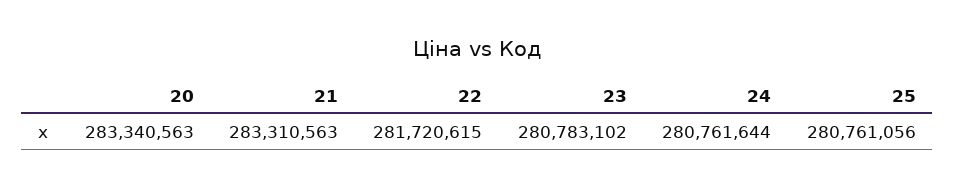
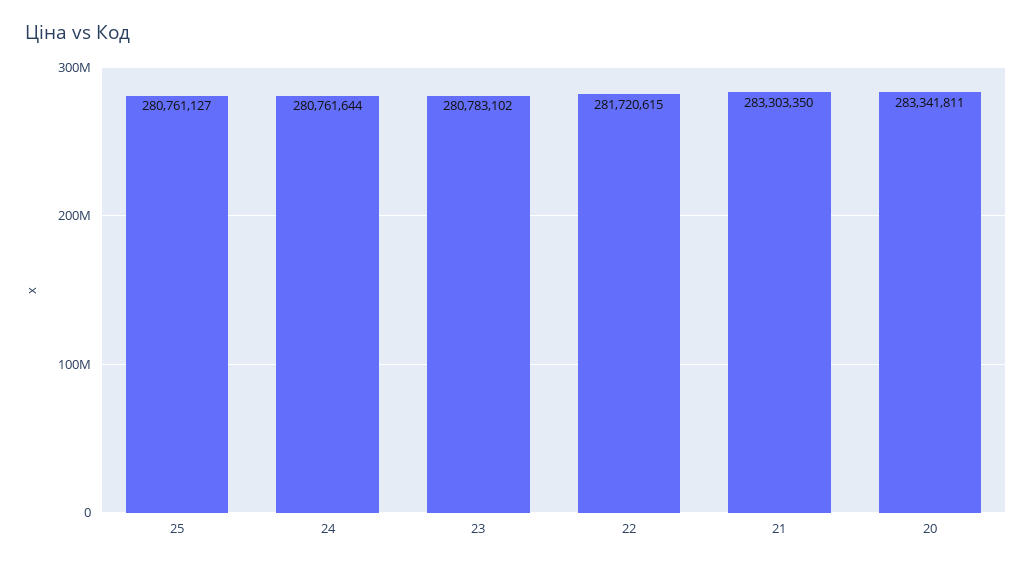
20: 283340563 -> 283341811
21: 283310563 -> 283303350
25: 280761056 -> 280761127

